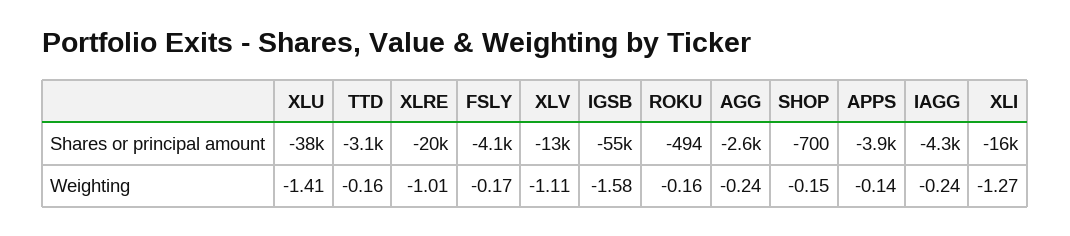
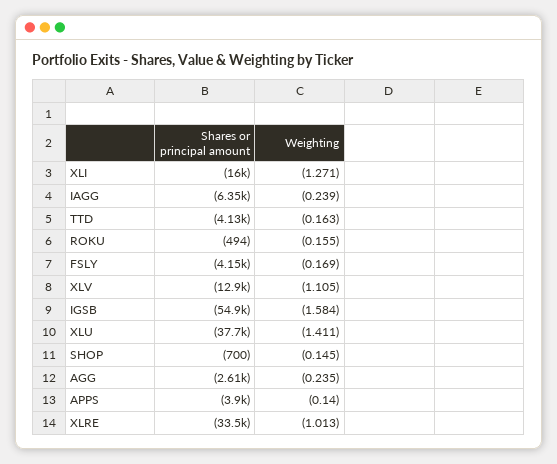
TTD, Shares or principal amount: -3100 -> -4130
XLRE, Shares or principal amount: -20000 -> -33500
IAGG, Shares or principal amount: -4300 -> -6350

